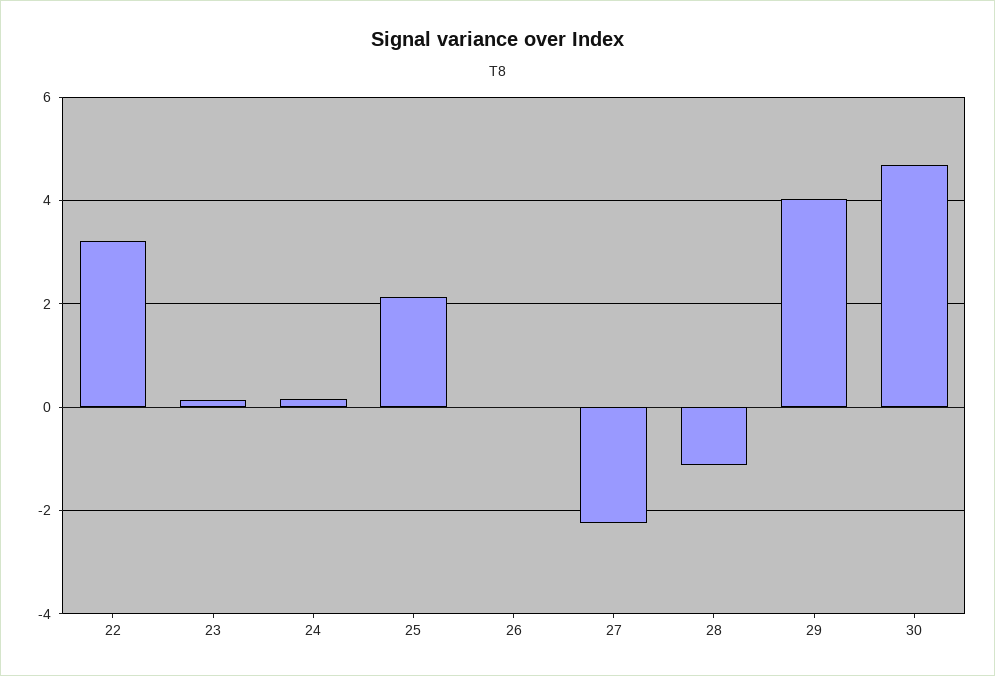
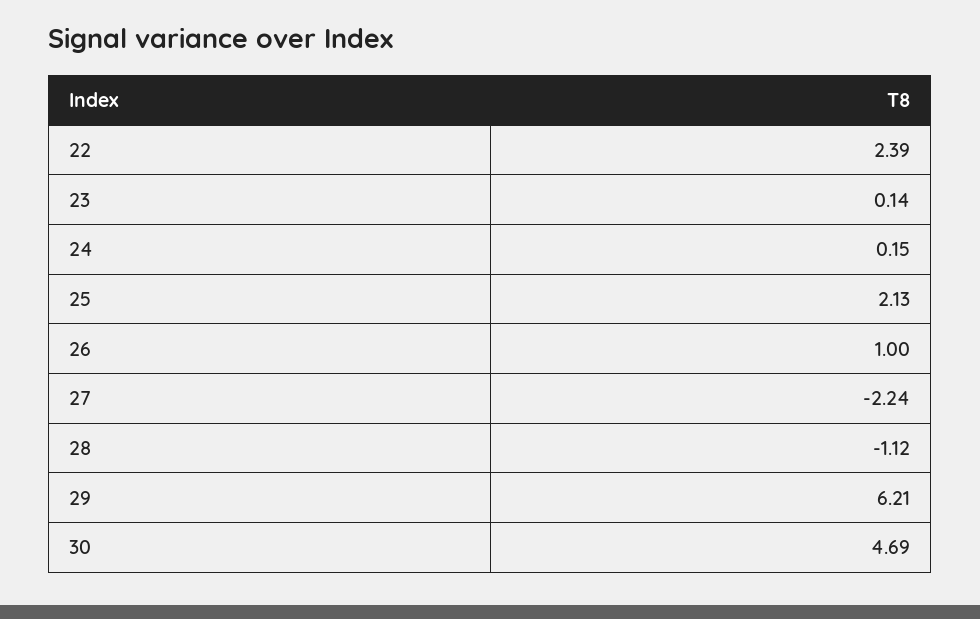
22: 3.2 -> 2.39
26: 0 -> 1
29: 4 -> 6.21

